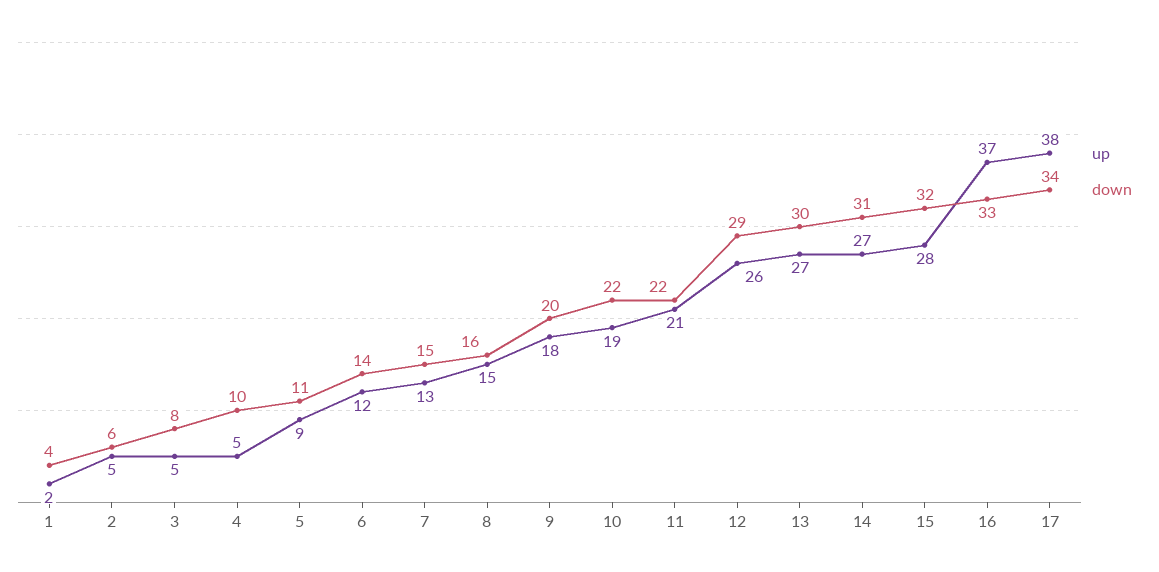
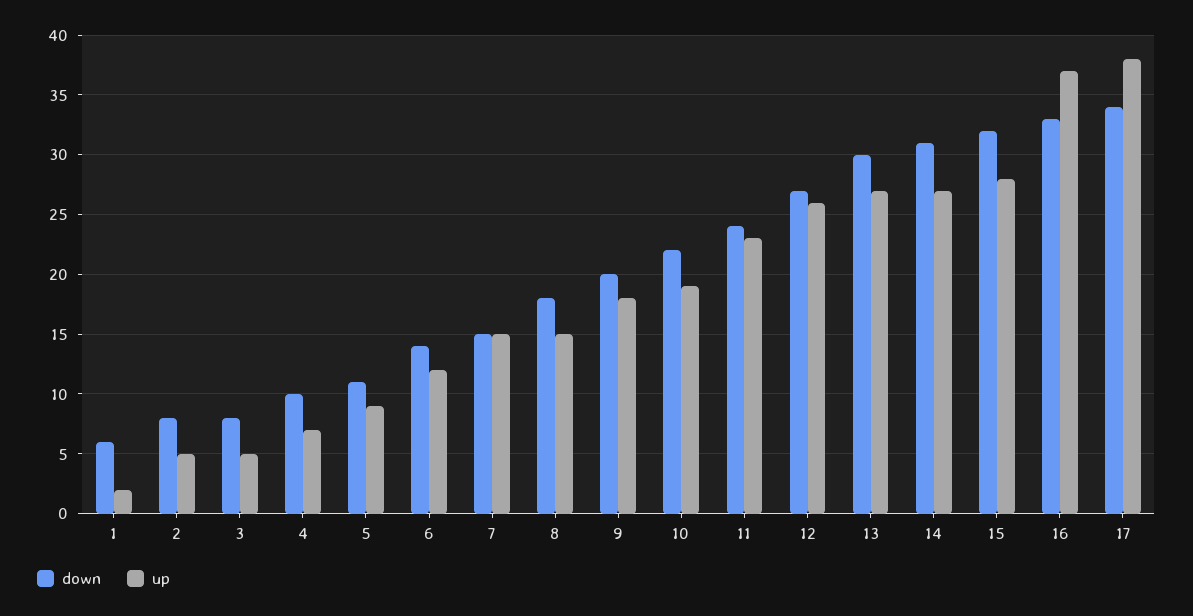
down, 1: 4 -> 6
down, 2: 6 -> 8
up, 4: 5 -> 7
up, 7: 13 -> 15
down, 8: 16 -> 18
up, 11: 21 -> 23
down, 11: 22 -> 24
down, 12: 29 -> 27

